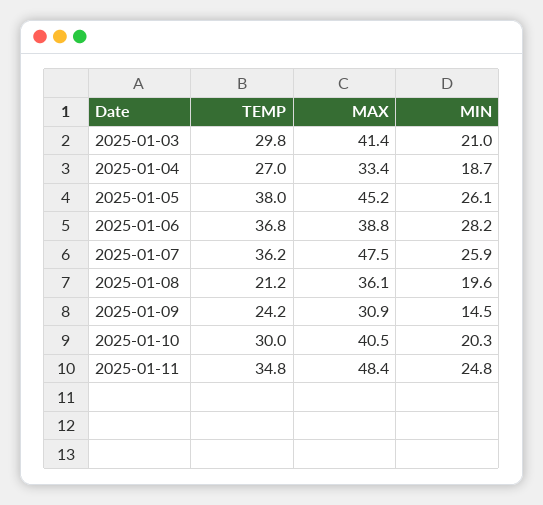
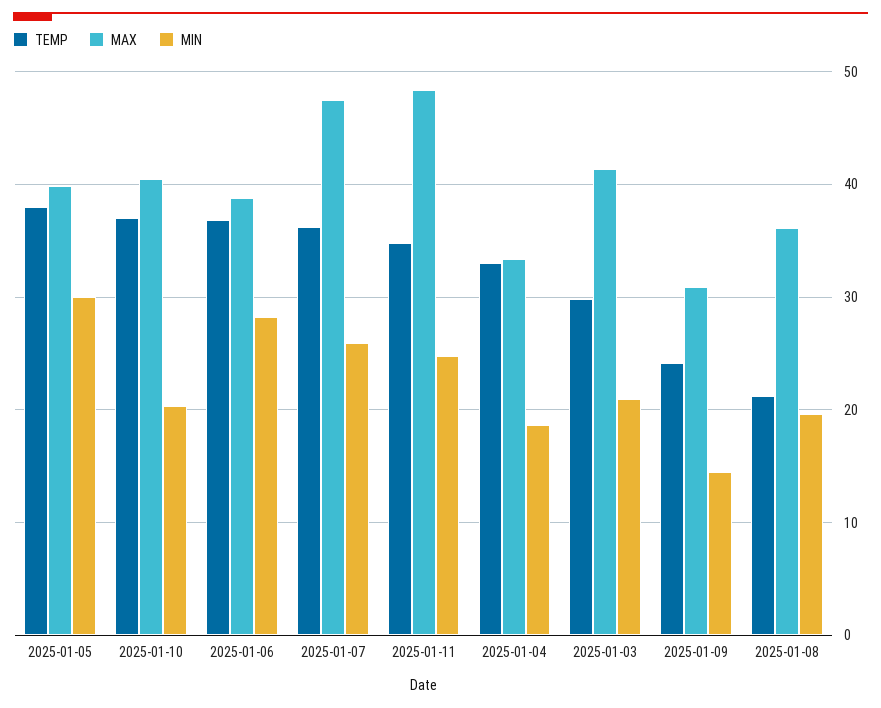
TEMP, 2025-01-04: 27 -> 33
MAX, 2025-01-05: 45.2 -> 40
MIN, 2025-01-05: 26.1 -> 30
TEMP, 2025-01-10: 30 -> 37

